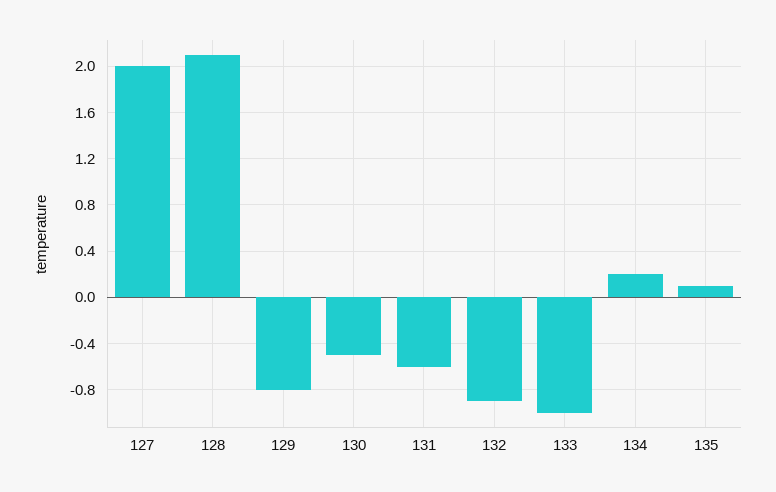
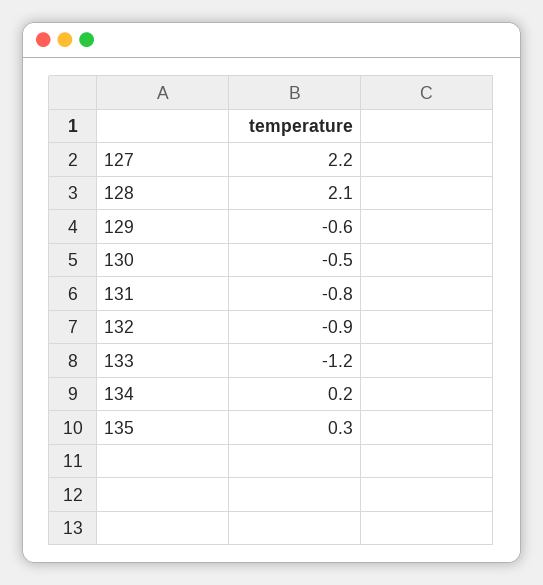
127: 2 -> 2.2
129: -0.8 -> -0.6
131: -0.6 -> -0.8
133: -1 -> -1.2
135: 0.1 -> 0.3

